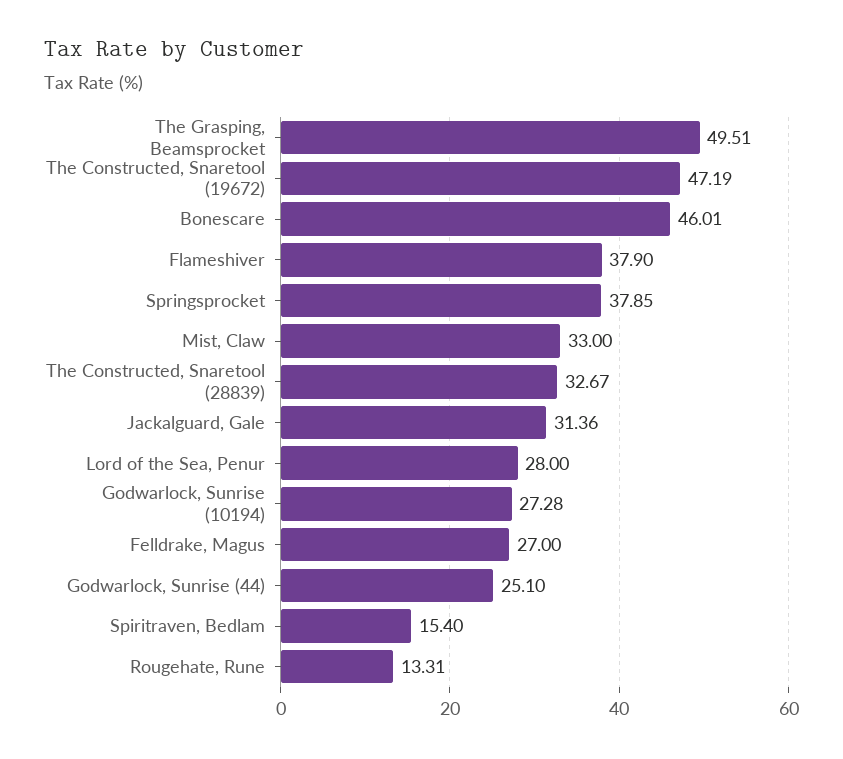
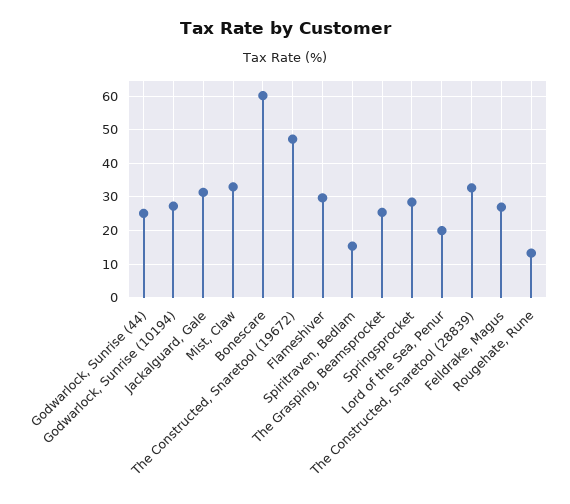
The Grasping, Beamsprocket: 49.51 -> 26
Bonescare: 46.01 -> 60
Flameshiver: 37.9 -> 30
Springsprocket: 37.85 -> 28
Lord of the Sea, Penur: 28 -> 20

